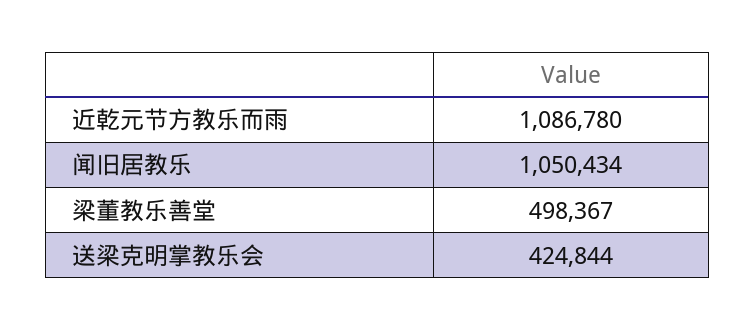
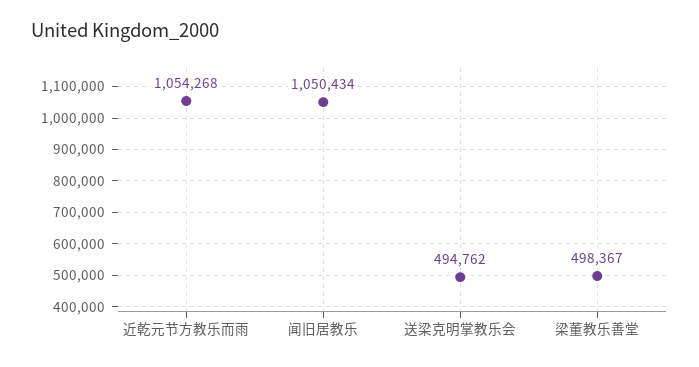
近乾元节方教乐而雨: 1086780 -> 1054268
送梁克明掌教乐会: 424844 -> 494762

